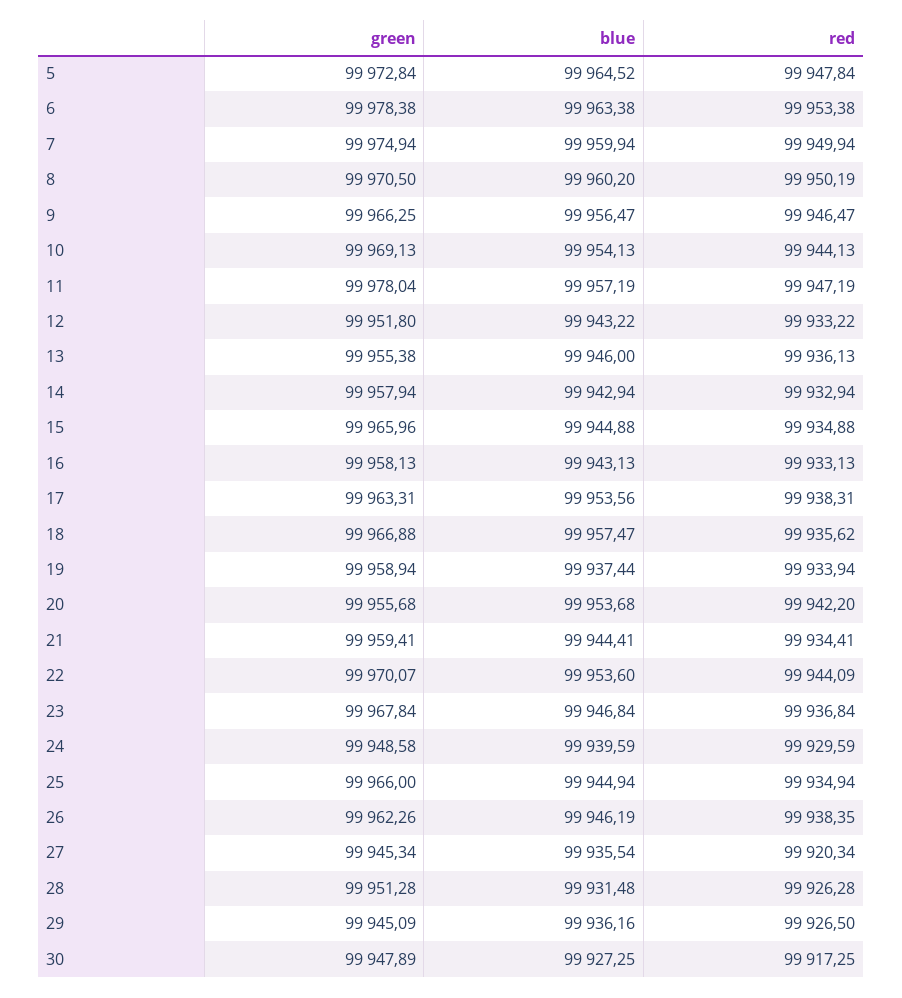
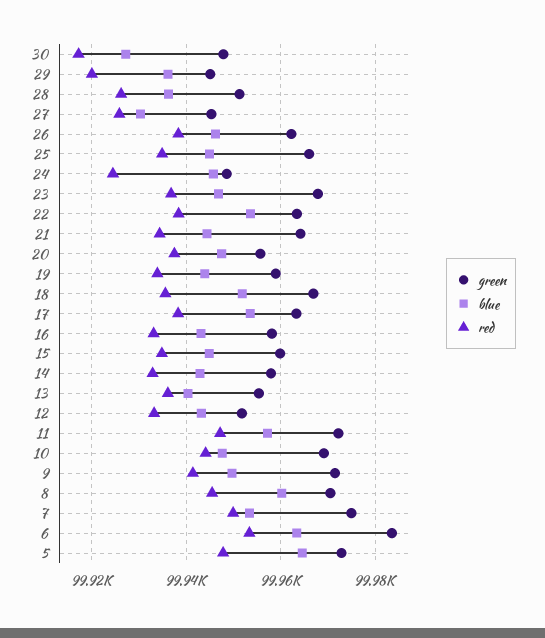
green, 6: 99978.38 -> 99984
blue, 7: 99959.94 -> 99954
red, 8: 99950.19 -> 99946
green, 9: 99966.25 -> 99972
blue, 9: 99956.47 -> 99950
red, 9: 99946.47 -> 99942
blue, 10: 99954.13 -> 99948
green, 11: 99978.04 -> 99972
blue, 13: 99946 -> 99940
green, 15: 99965.96 -> 99960
blue, 18: 99957.47 -> 99952
blue, 19: 99937.44 -> 99944
blue, 20: 99953.68 -> 99948
red, 20: 99942.2 -> 99938
green, 21: 99959.41 -> 99964
green, 22: 99970.07 -> 99964
red, 22: 99944.09 -> 99938
blue, 24: 99939.59 -> 99946
red, 24: 99929.59 -> 99924
blue, 27: 99935.54 -> 99930
red, 27: 99920.34 -> 99926
blue, 28: 99931.48 -> 99936
red, 29: 99926.5 -> 99920

